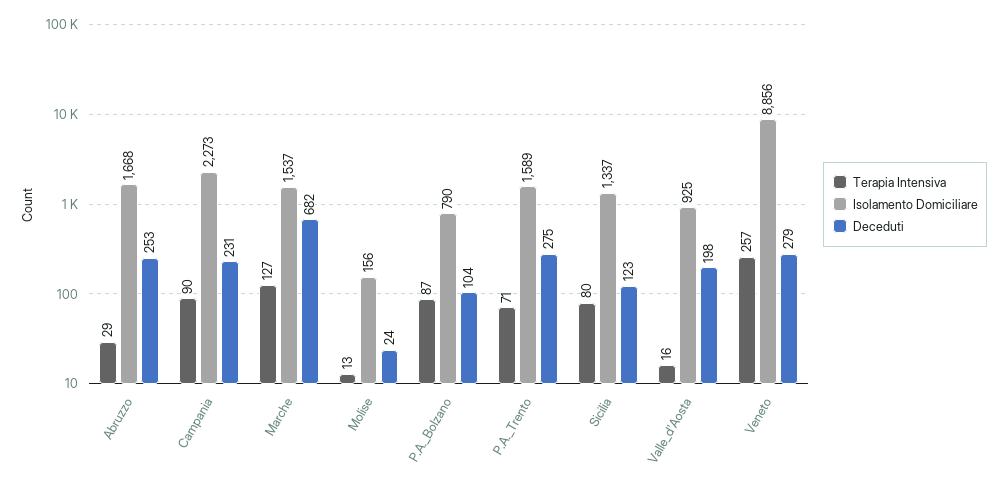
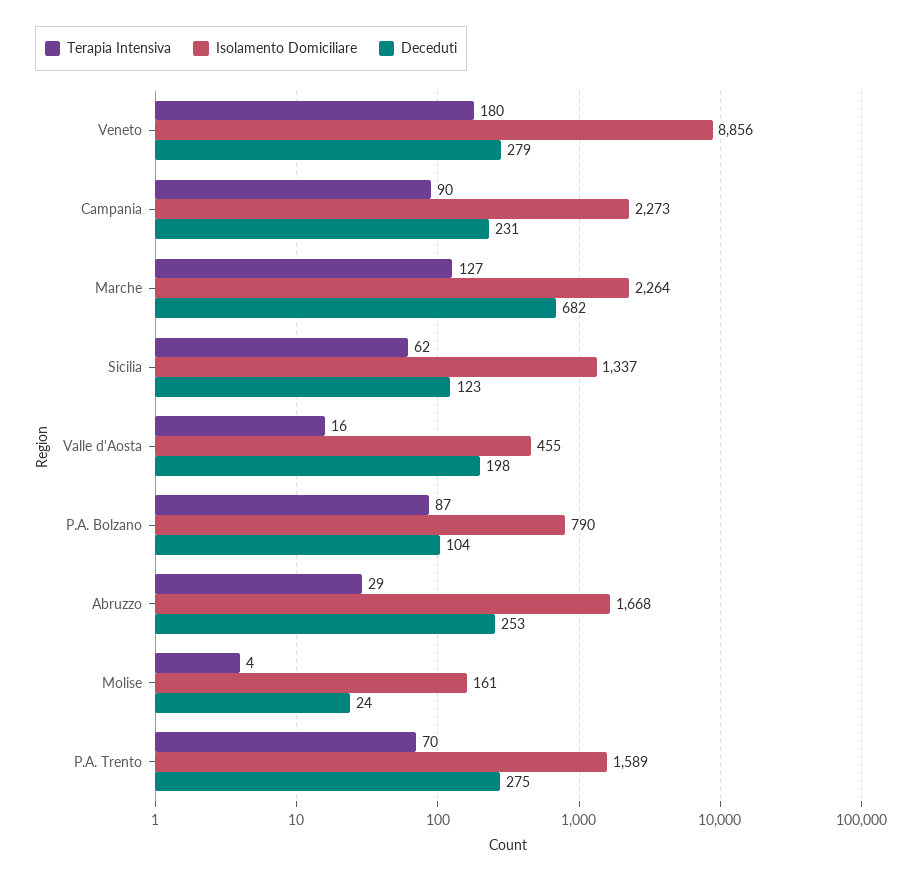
Isolamento Domiciliare, Marche: 1537 -> 2264
Terapia Intensiva, Molise: 13 -> 4
Isolamento Domiciliare, Molise: 156 -> 161
Terapia Intensiva, P.A._Trento: 71 -> 70
Terapia Intensiva, Sicilia: 80 -> 62
Isolamento Domiciliare, Valle_d'Aosta: 925 -> 455
Terapia Intensiva, Veneto: 257 -> 180

